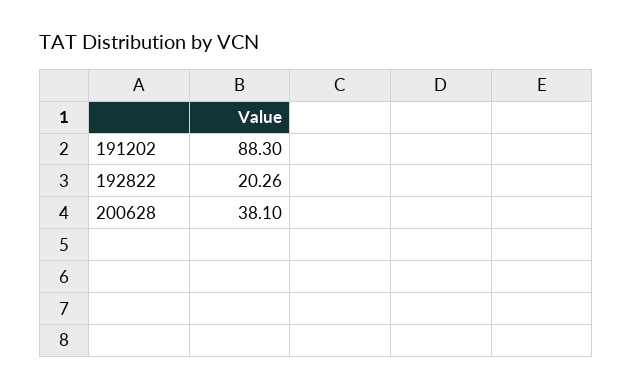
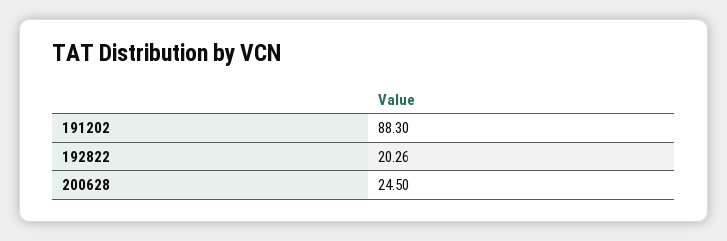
200628: 38.1 -> 24.5

